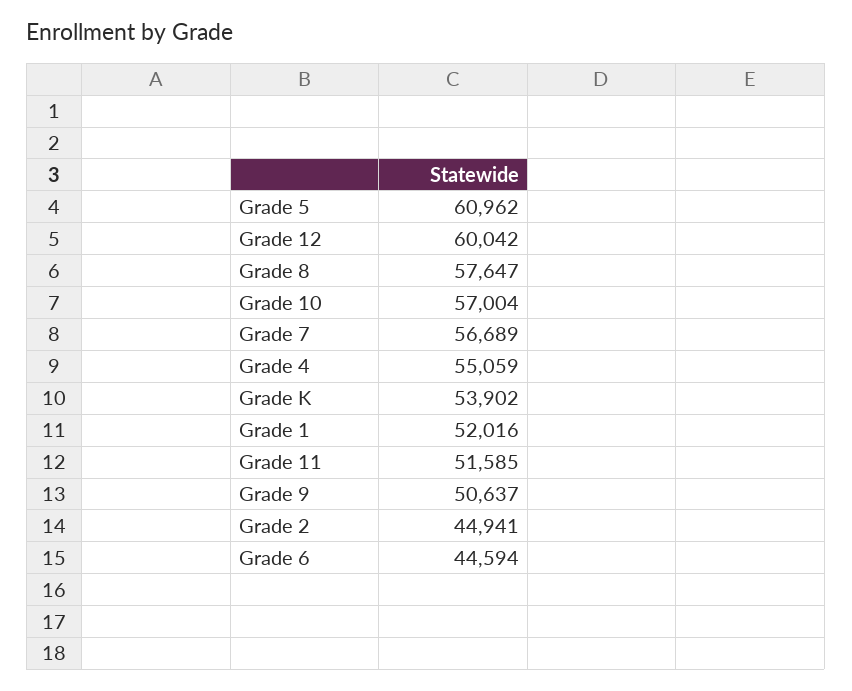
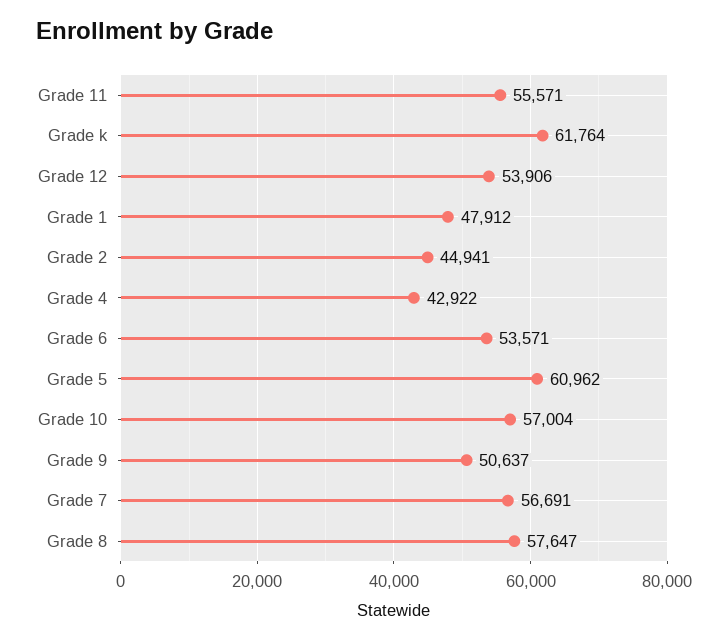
Grade 12: 60042 -> 53906
Grade 7: 56689 -> 56691
Grade 4: 55059 -> 42922
Grade K: 53902 -> 61764
Grade 1: 52016 -> 47912
Grade 11: 51585 -> 55571
Grade 6: 44594 -> 53571

